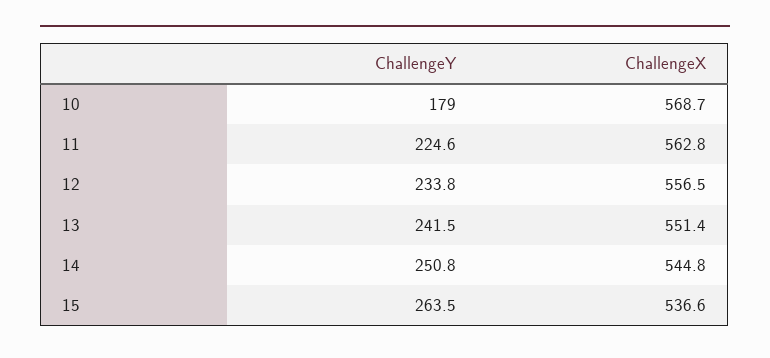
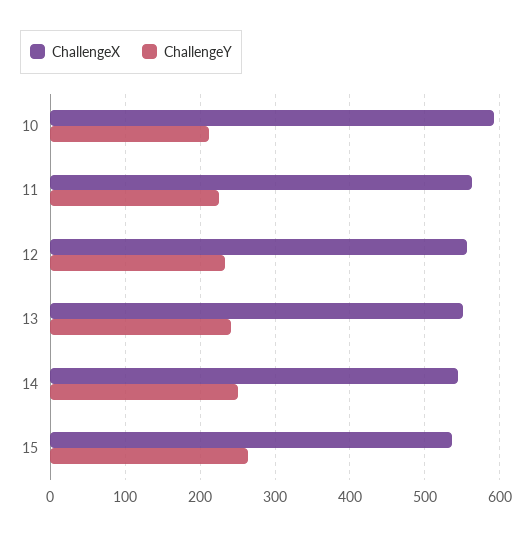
ChallengeY, 10: 179 -> 210
ChallengeX, 10: 568.7 -> 590

